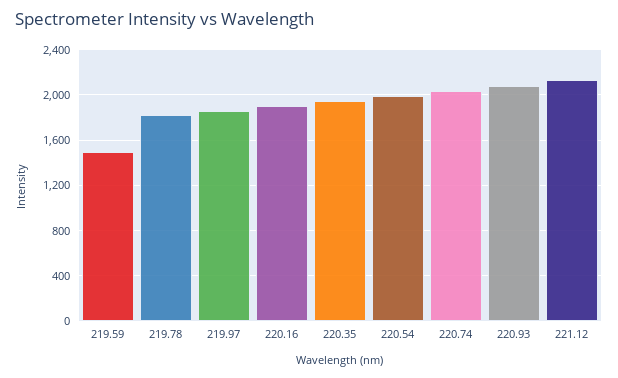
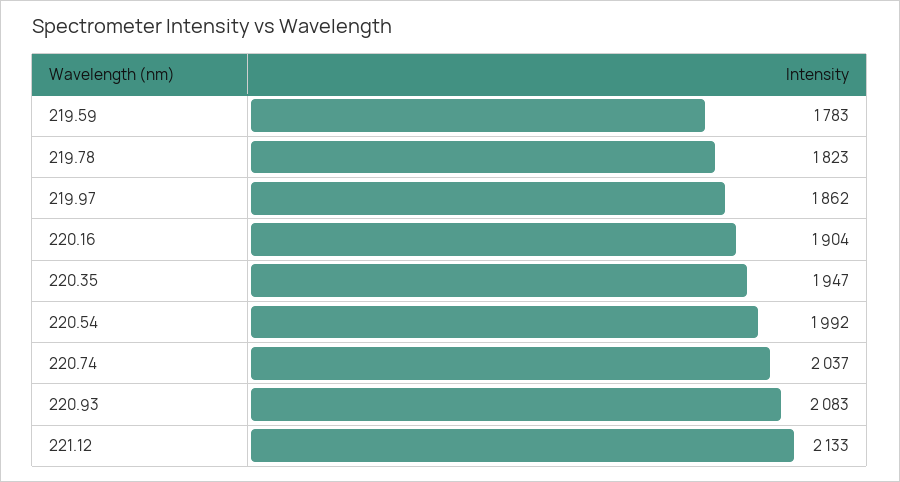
219.59: 1500 -> 1783

